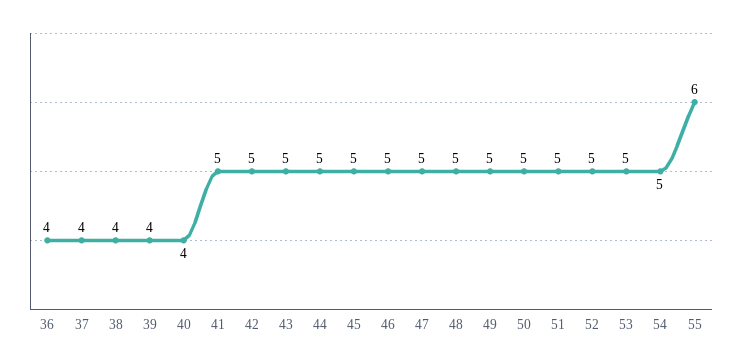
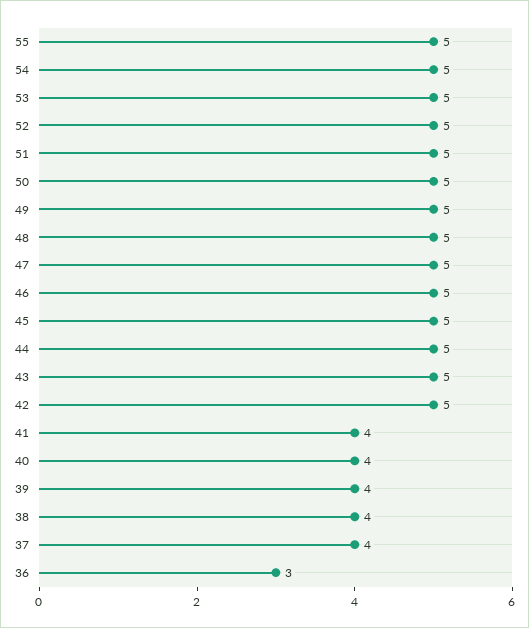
36: 4 -> 3
41: 5 -> 4
55: 6 -> 5

